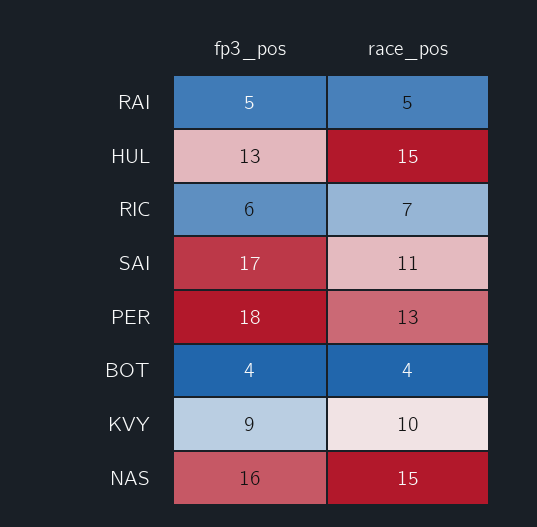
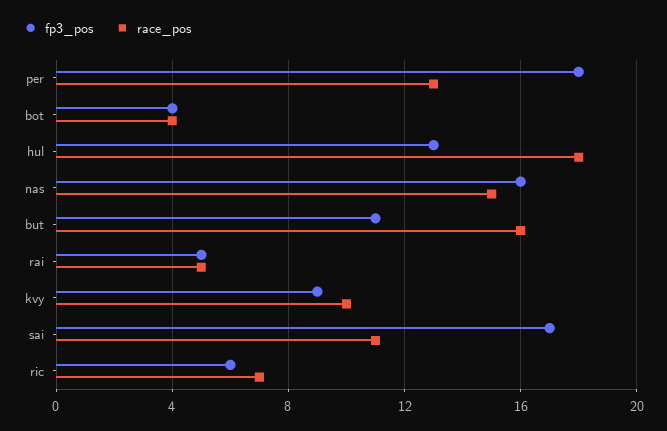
race_pos, HUL: 15 -> 18
fp3_pos, but: none -> 11
race_pos, but: none -> 16

